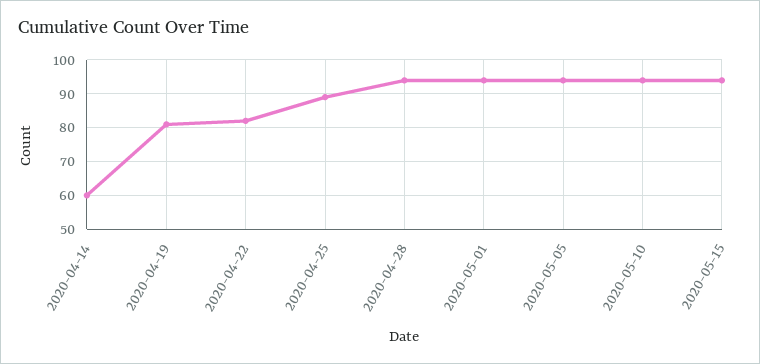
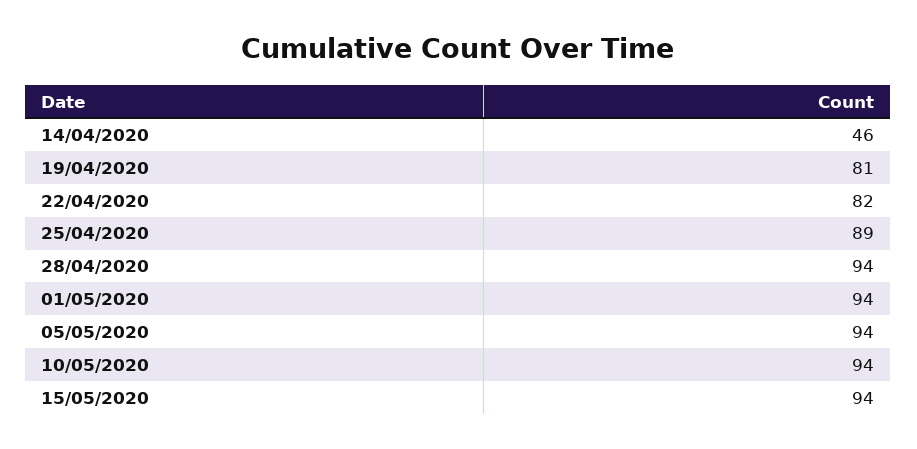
2020-04-14: 60 -> 46

